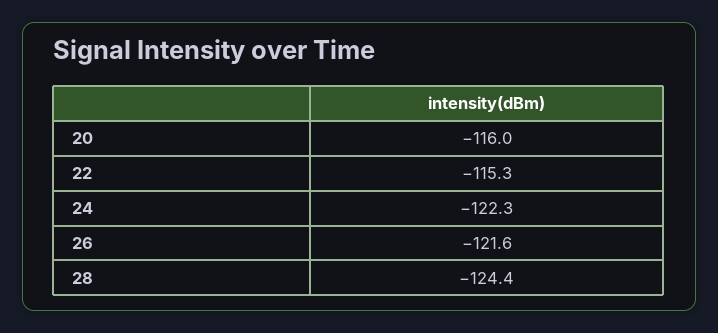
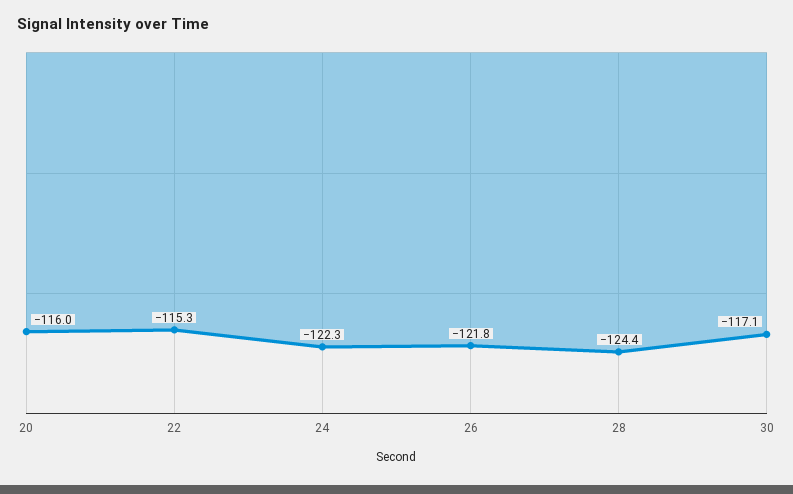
26: -121.6 -> -121.8
30: none -> -117.1

